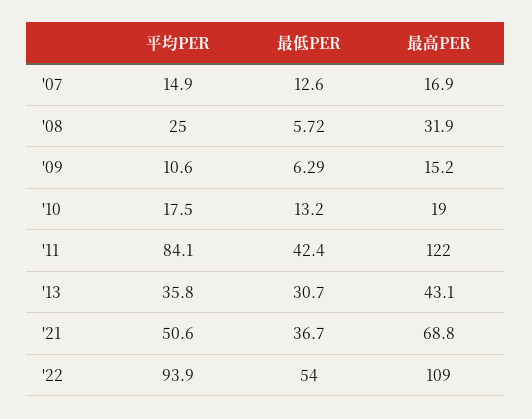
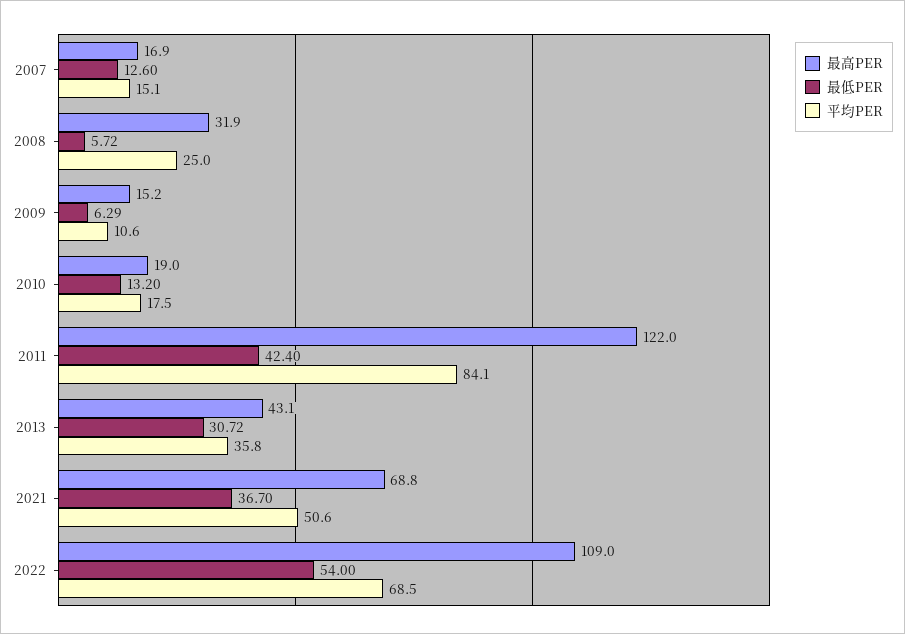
平均PER, '07: 14.9 -> 15.1
最低PER, '13: 30.7 -> 30.72
平均PER, '22: 93.9 -> 68.5

